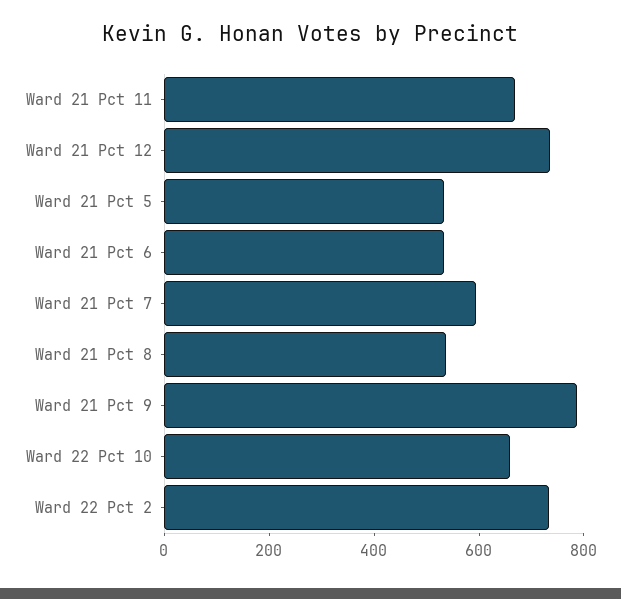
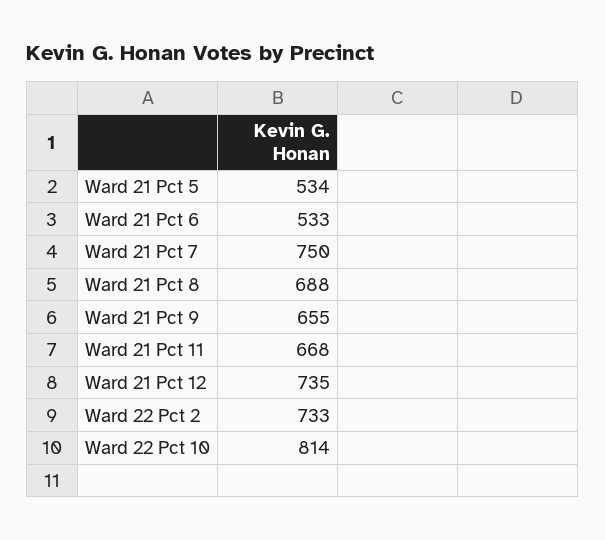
Ward 21 Pct 7: 600 -> 750
Ward 21 Pct 8: 550 -> 688
Ward 21 Pct 9: 800 -> 655
Ward 22 Pct 10: 650 -> 814

